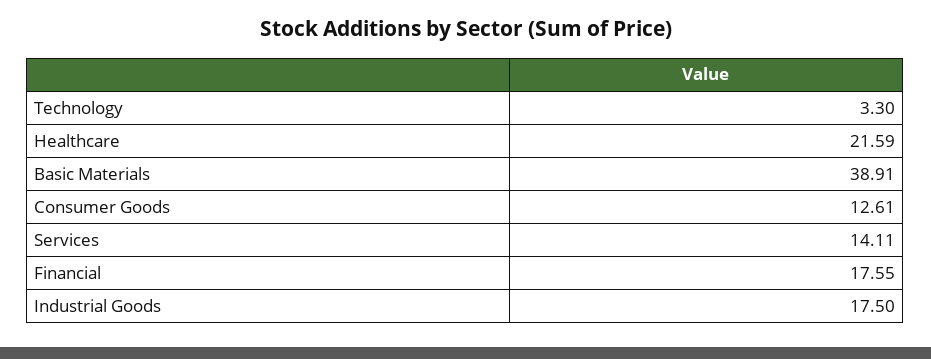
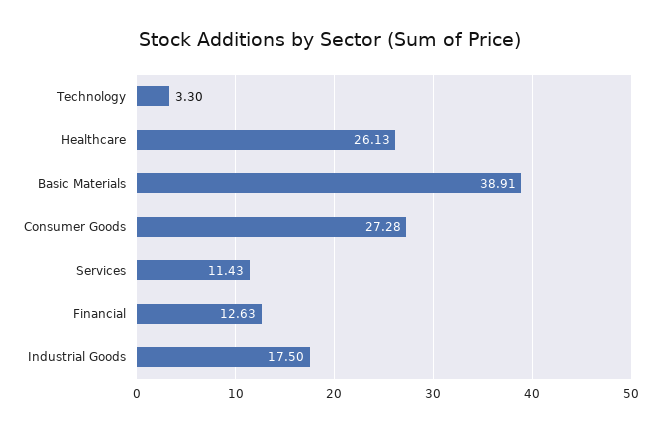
Healthcare: 21.59 -> 26.13
Consumer Goods: 12.61 -> 27.28
Services: 14.11 -> 11.43
Financial: 17.55 -> 12.63

